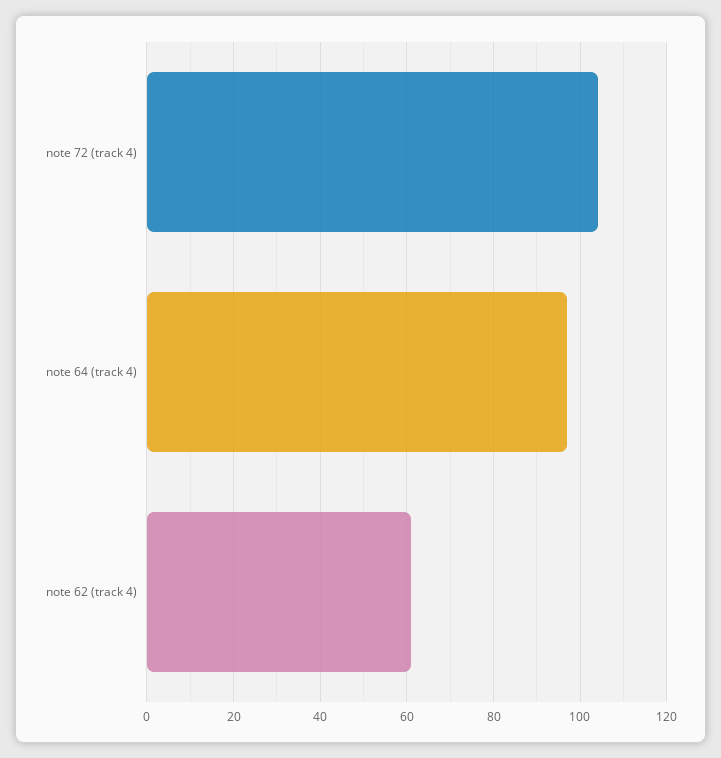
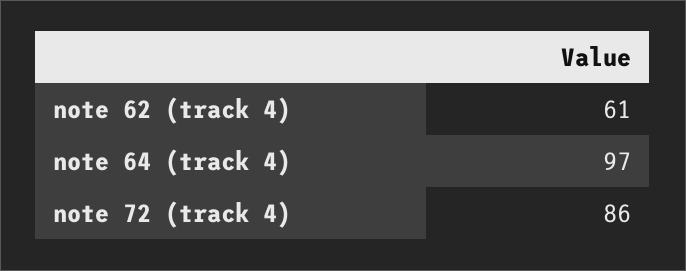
note 72 (track 4): 105 -> 86

